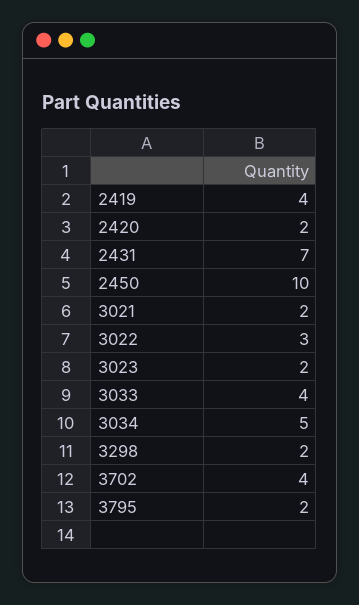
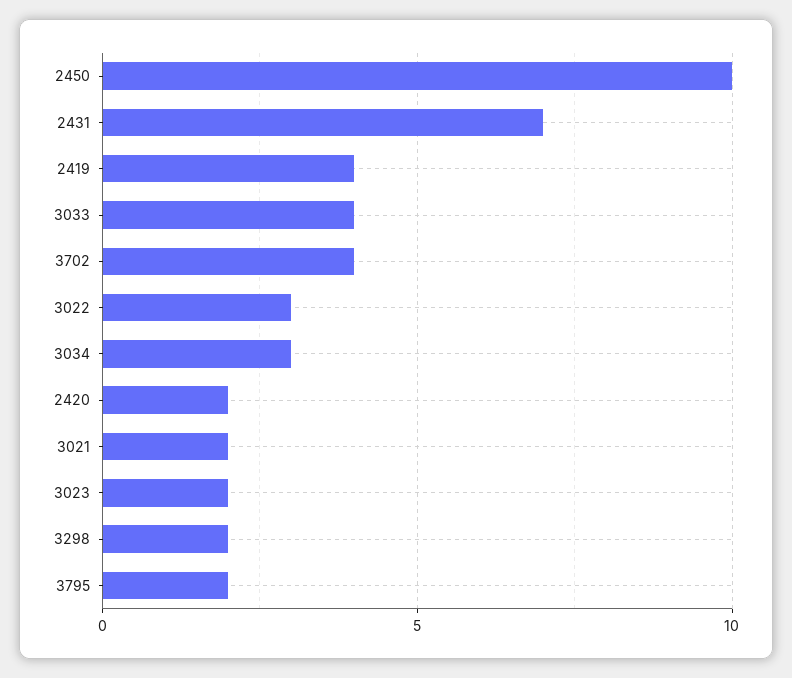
3034: 5 -> 3

